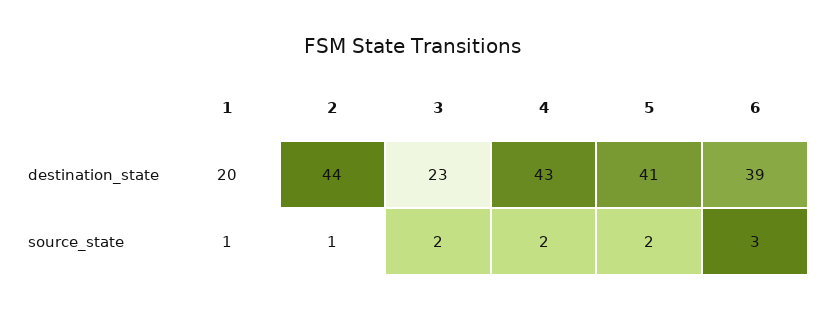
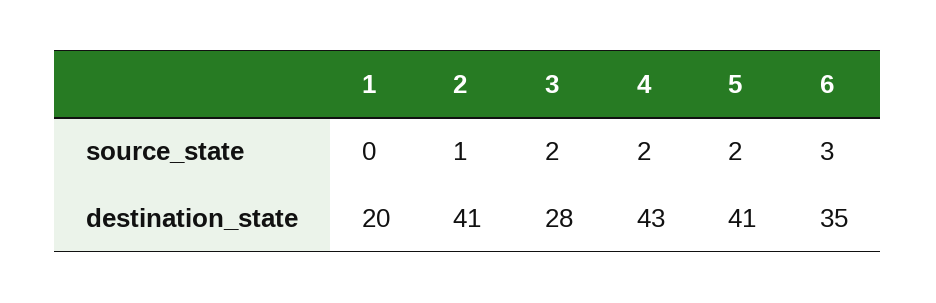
2, destination_state: 44 -> 41
3, destination_state: 23 -> 28
6, destination_state: 39 -> 35
1, source_state: 1 -> 0

